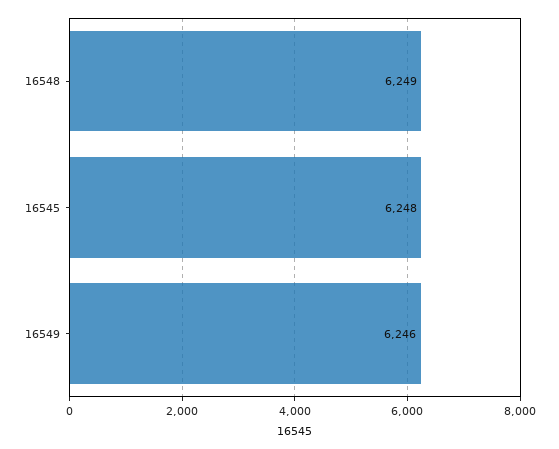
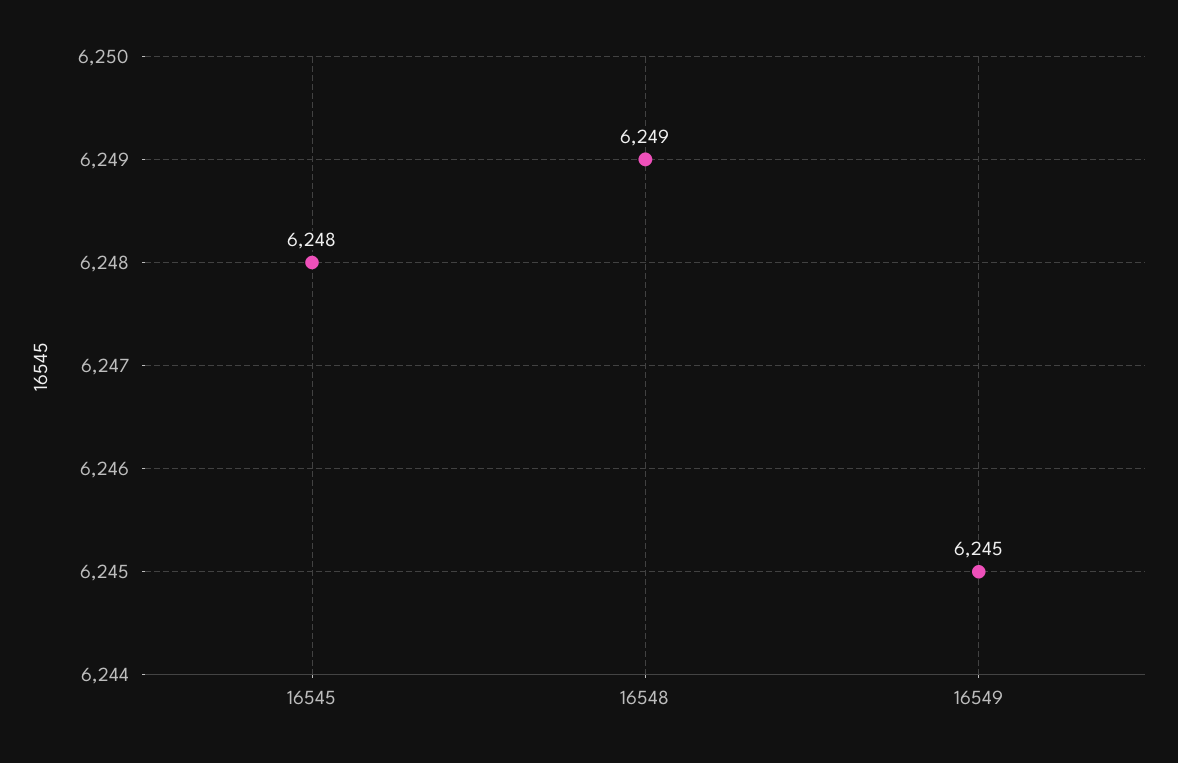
16549: 6246 -> 6245

